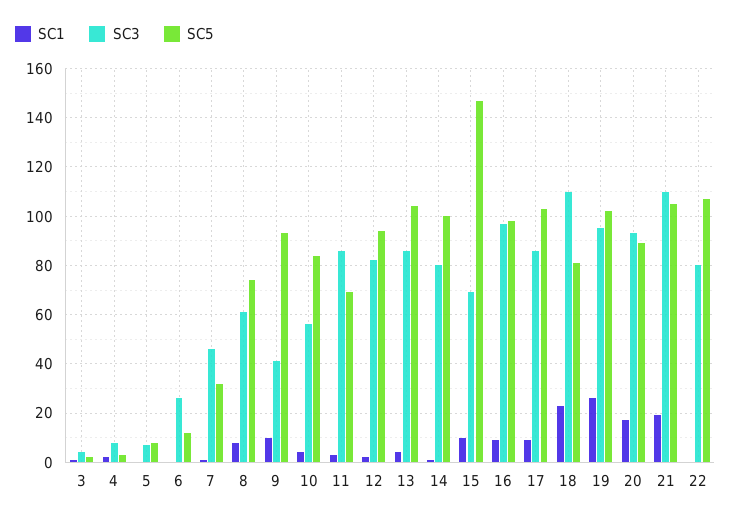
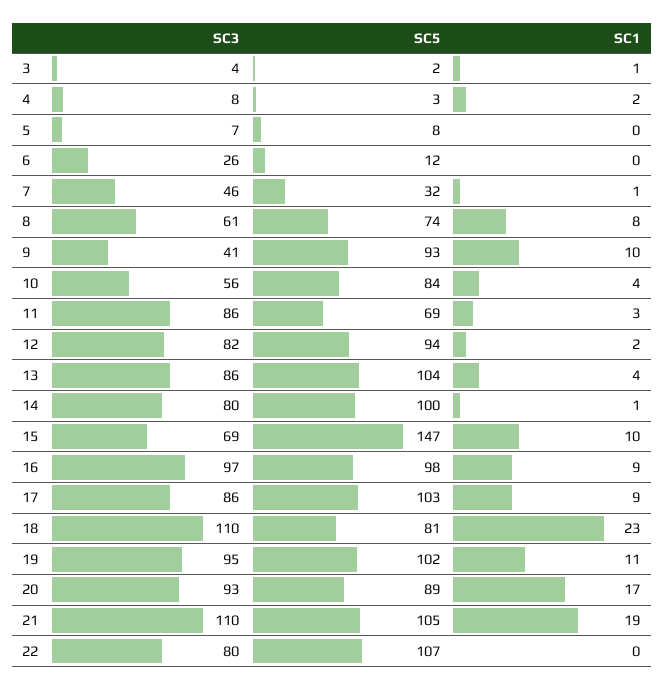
SC1, 19: 25 -> 11

